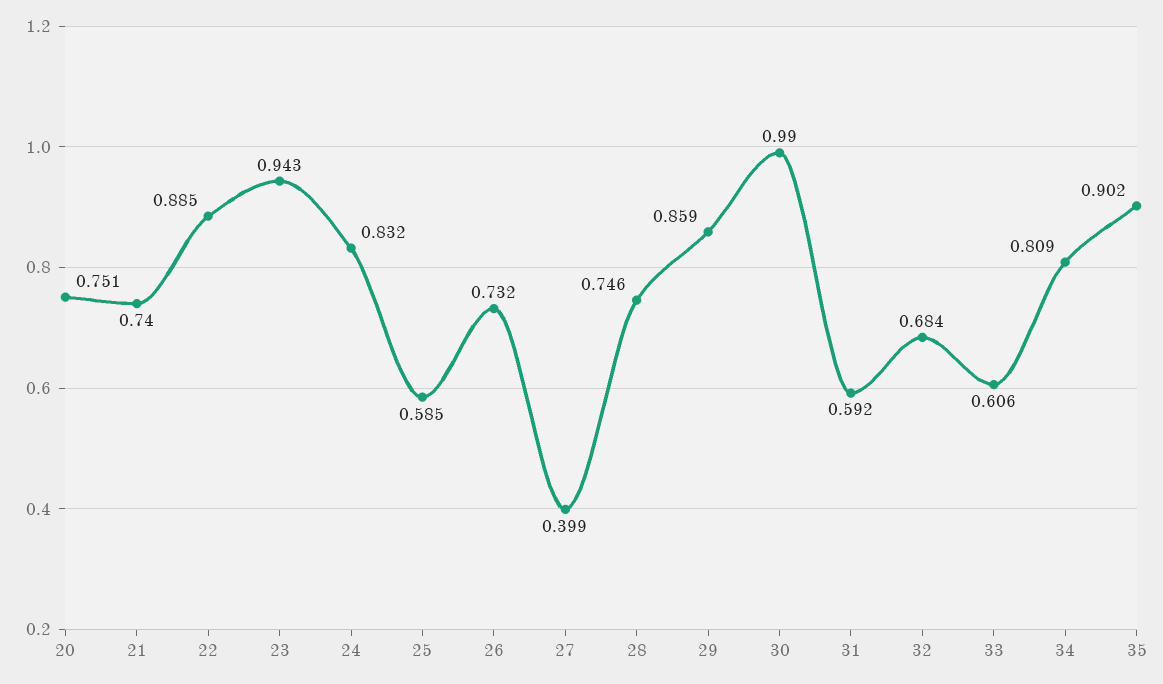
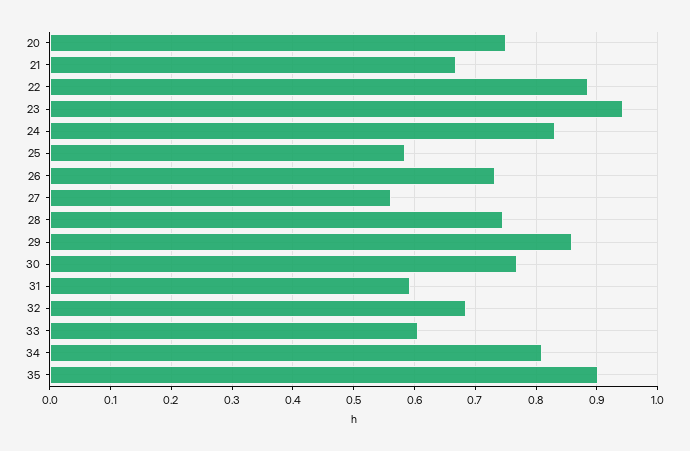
21: 0.74 -> 0.67
27: 0.399 -> 0.56
30: 0.99 -> 0.77

